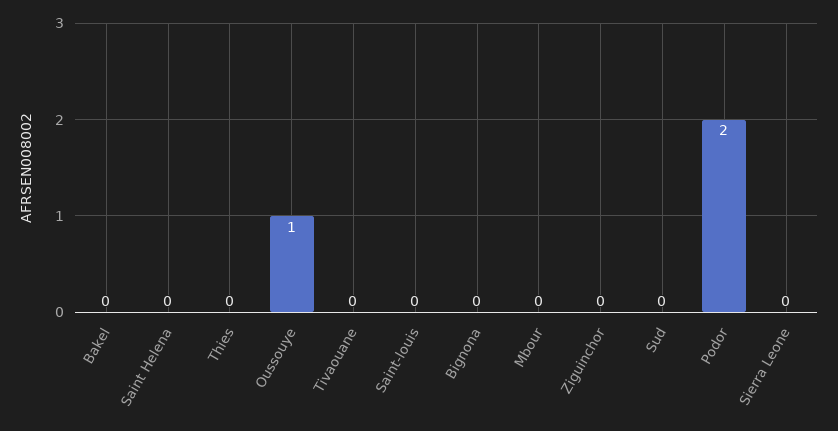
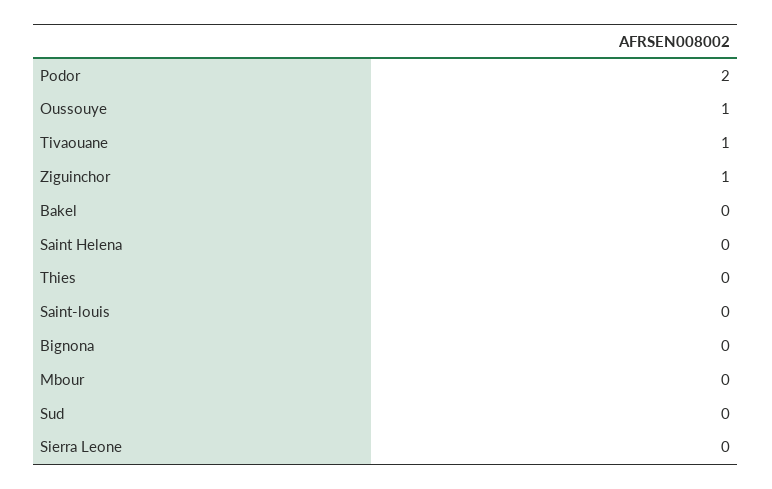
Tivaouane: 0 -> 1
Ziguinchor: 0 -> 1

